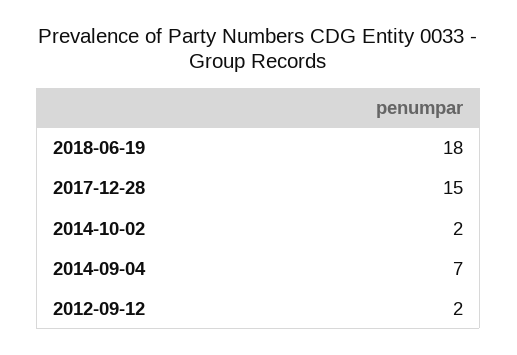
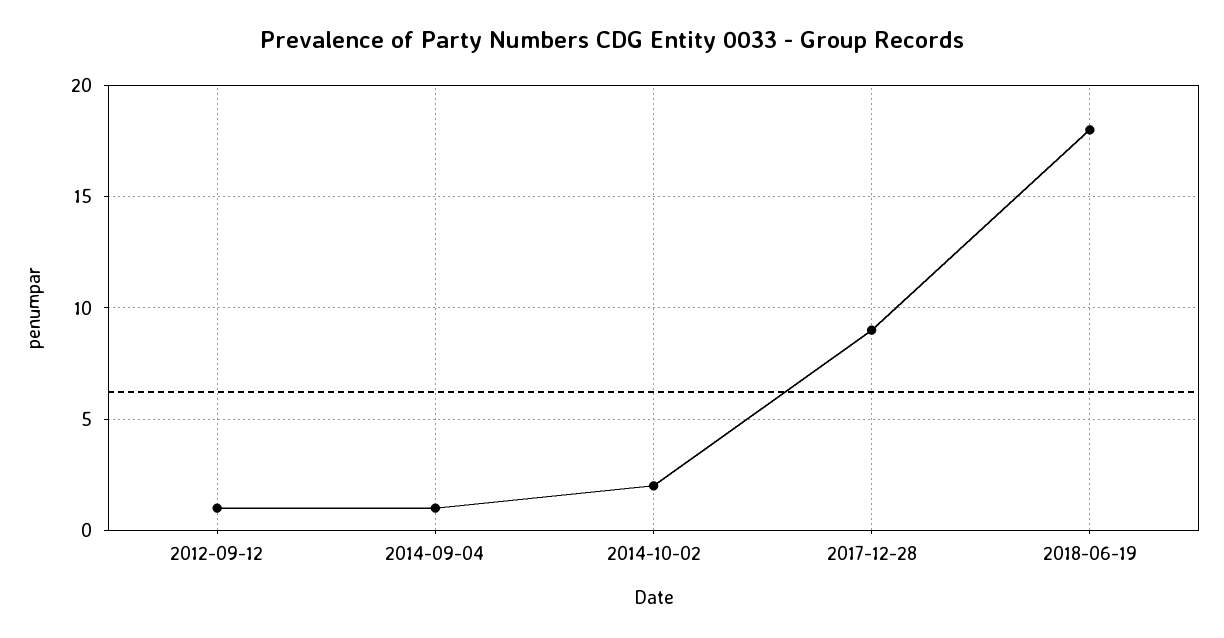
2017-12-28: 15 -> 9
2014-09-04: 7 -> 1
2012-09-12: 2 -> 1

